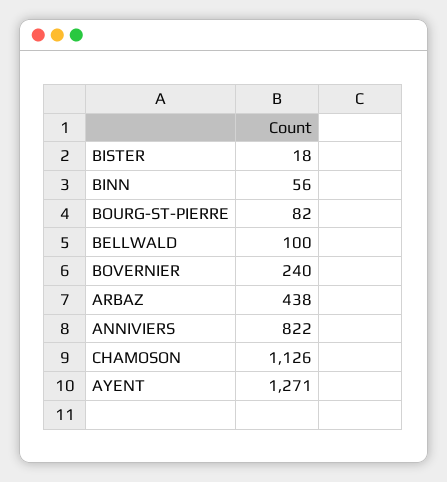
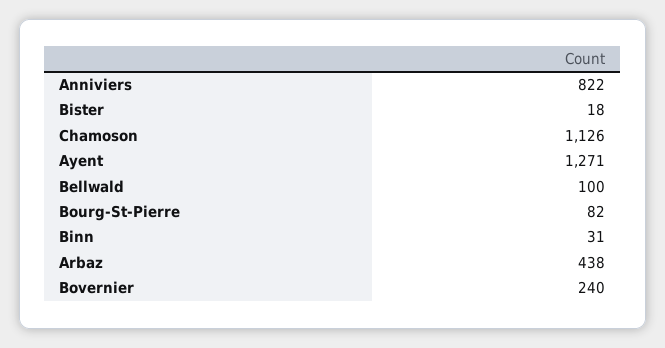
BINN: 56 -> 31

